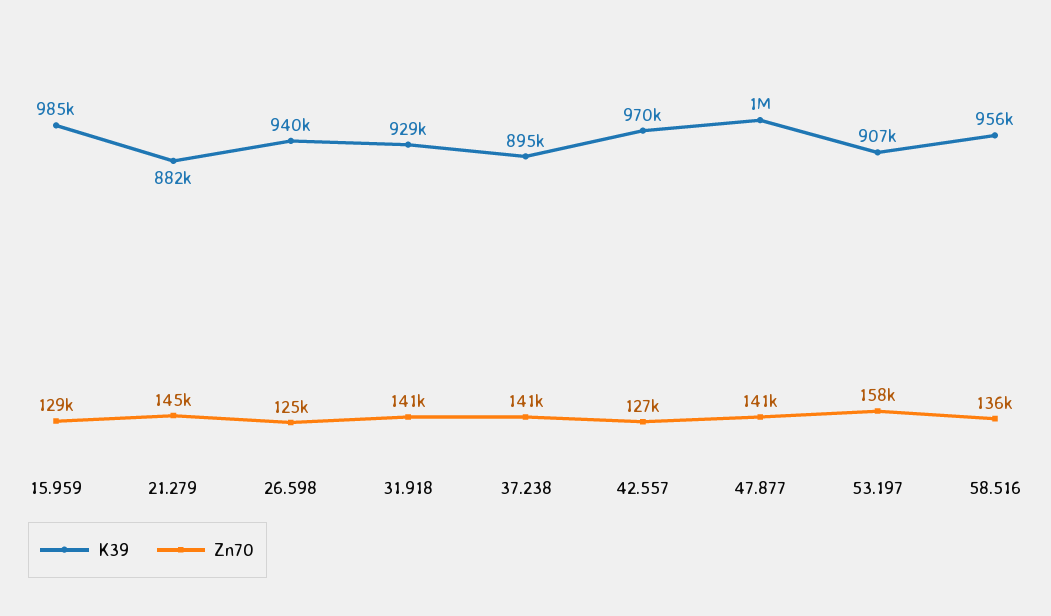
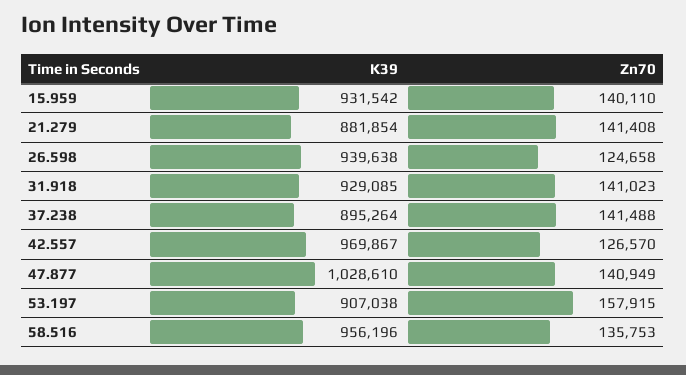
K39, 15.959: 985000 -> 931542
Zn70, 15.959: 129000 -> 140110
Zn70, 21.279: 145000 -> 141408

